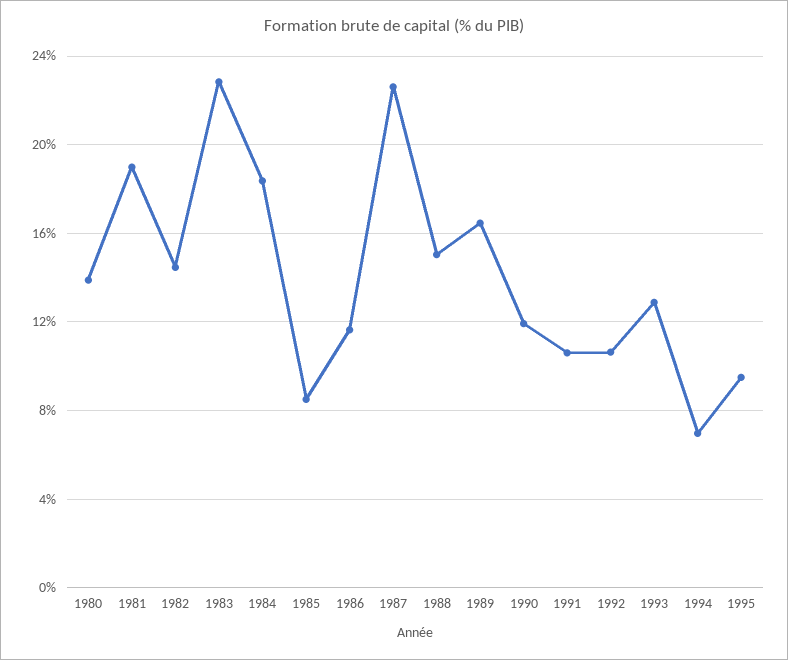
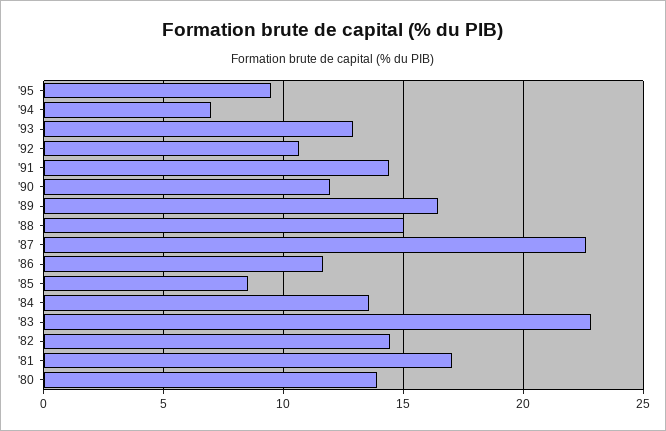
1981: 19 -> 17
1984: 18.5 -> 13.5
1991: 10.5 -> 14.5

